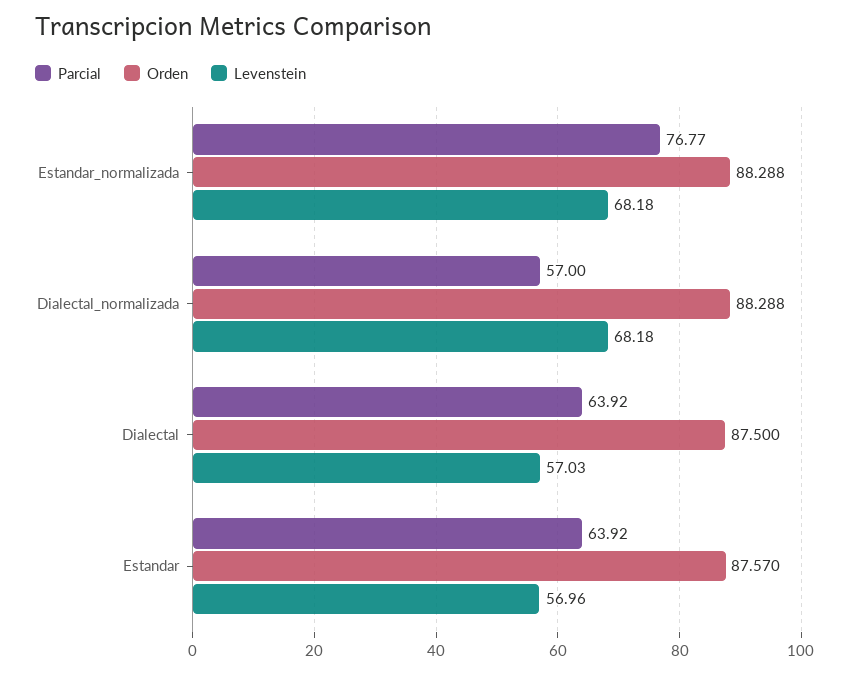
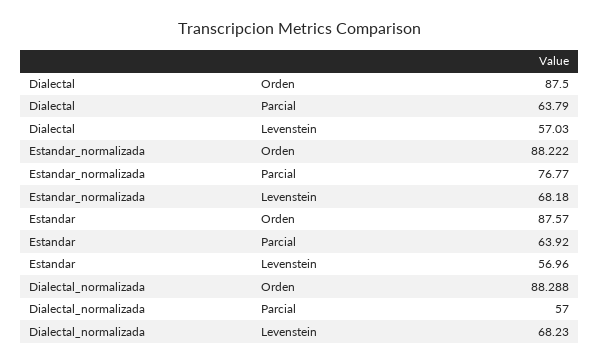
Orden, Estandar_normalizada: 88.288 -> 88.222
Levenstein, Dialectal_normalizada: 68.18 -> 68.23
Parcial, Dialectal: 63.92 -> 63.79

